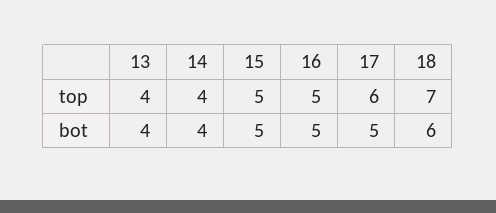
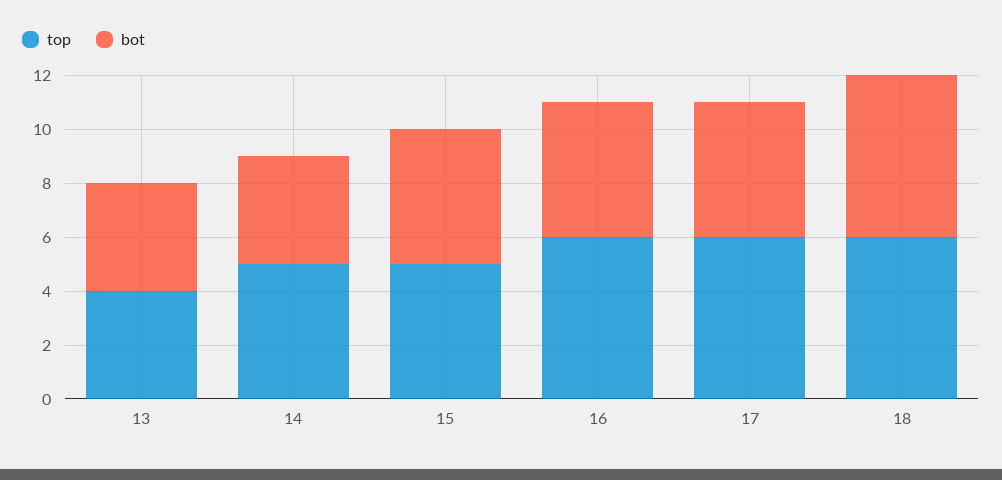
top, 14: 4 -> 5
top, 16: 5 -> 6
top, 18: 7 -> 6

